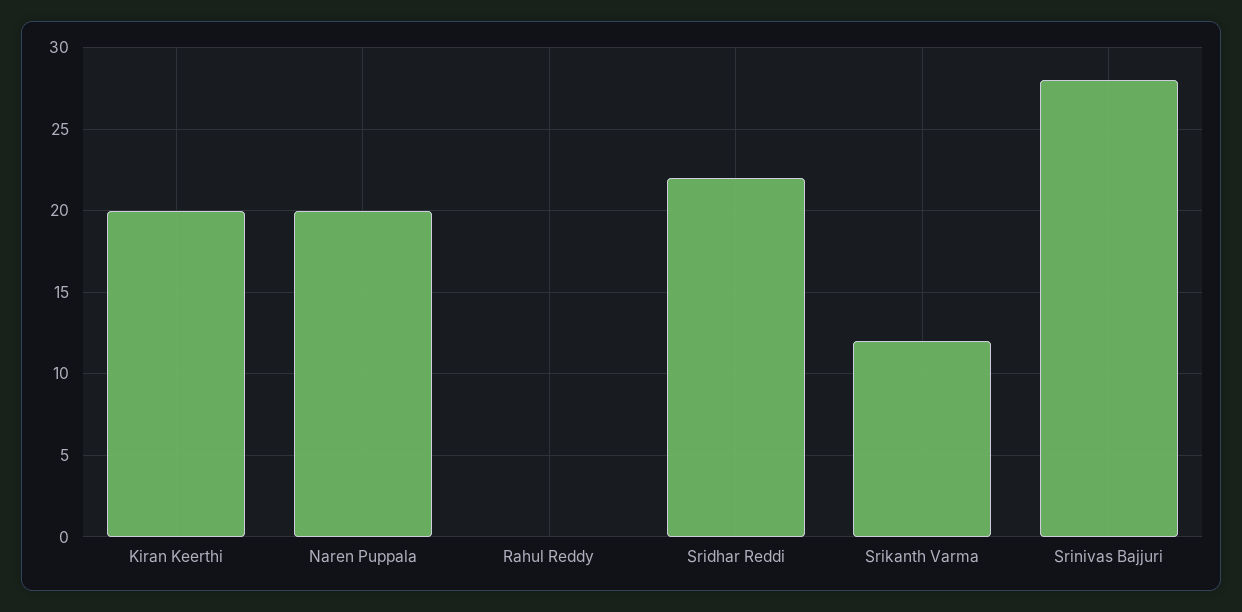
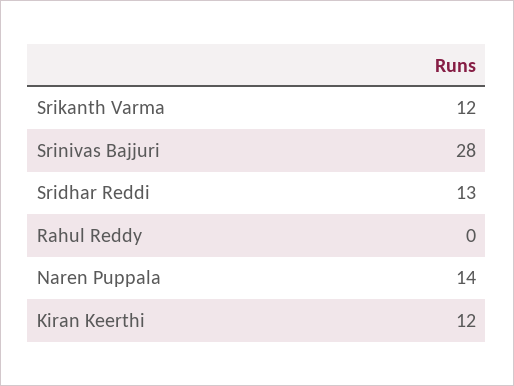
Kiran Keerthi: 20 -> 12
Naren Puppala: 20 -> 14
Sridhar Reddi: 22 -> 13

